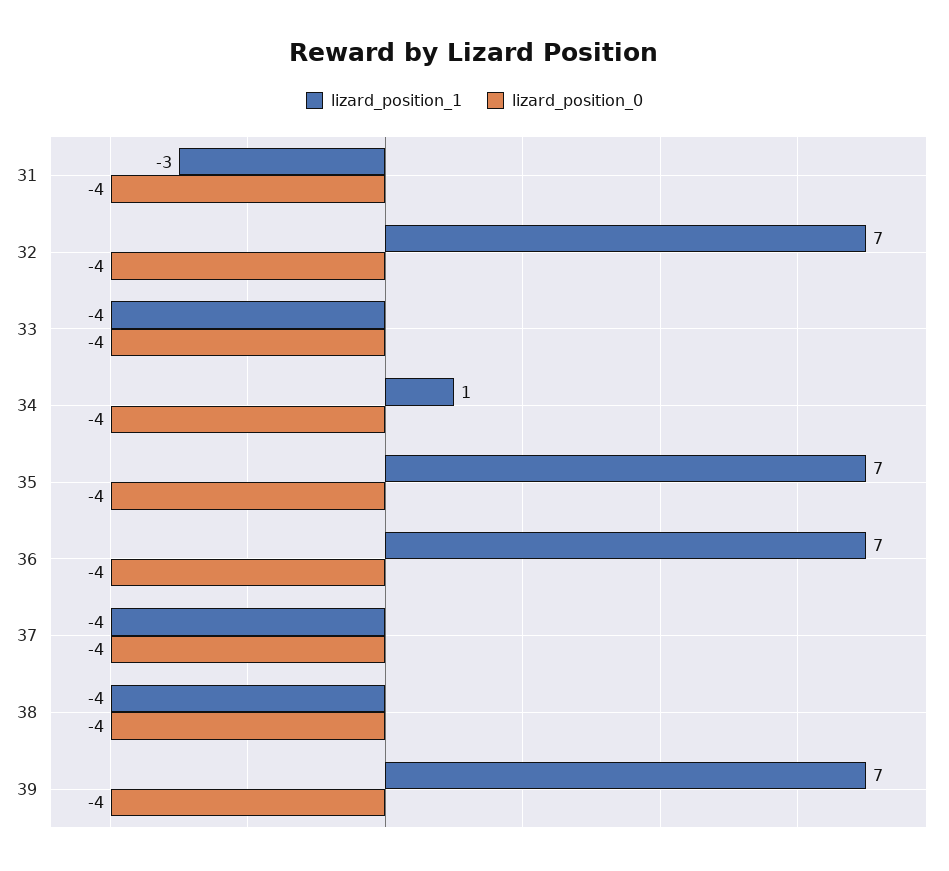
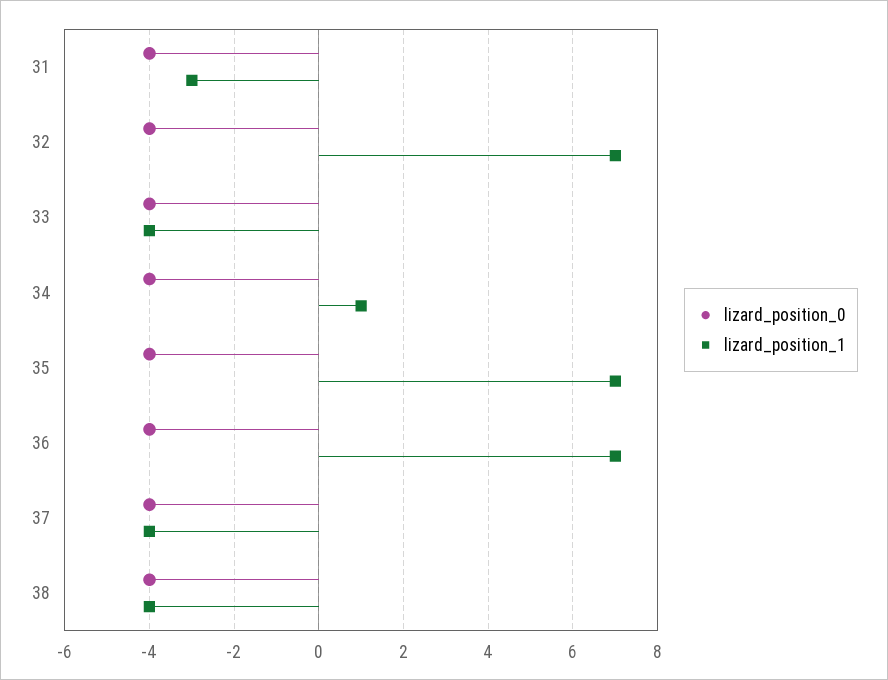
lizard_position_1, 39: 7 -> none
lizard_position_0, 39: -4 -> none

